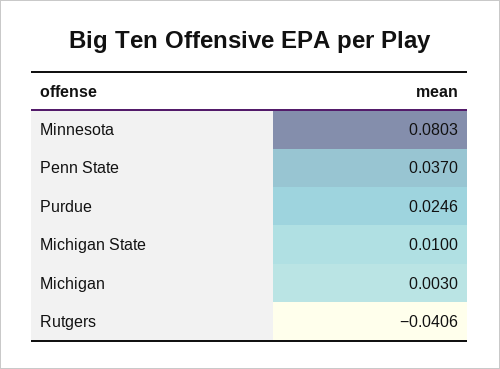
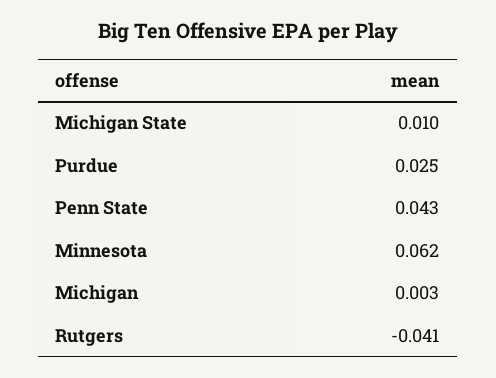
Minnesota: 0.0803 -> 0.062
Penn State: 0.037 -> 0.043

